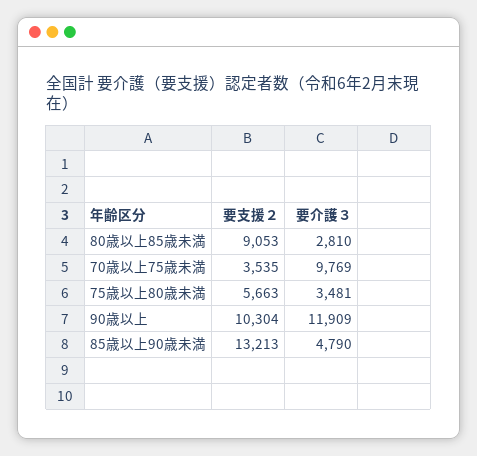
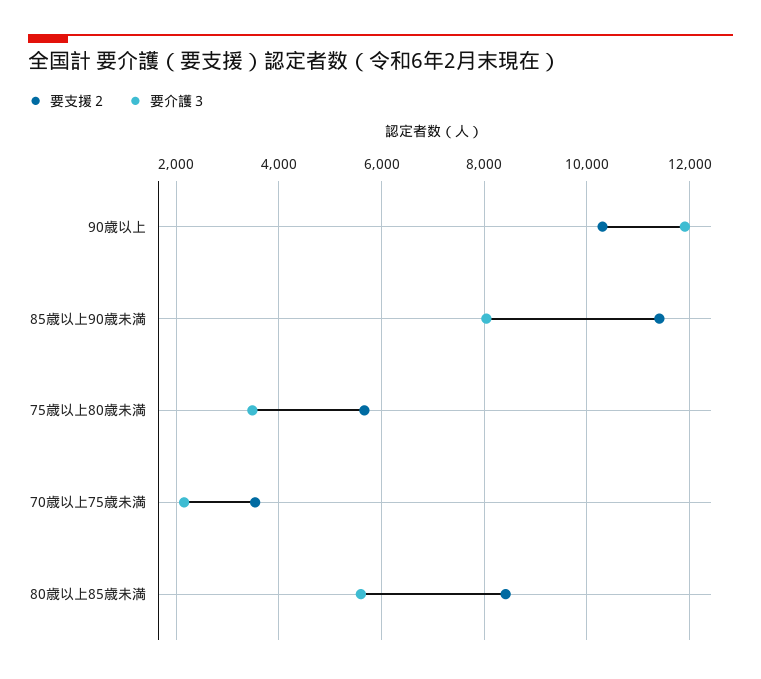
要支援２, 80歳以上85歳未満: 9053 -> 8400
要介護３, 80歳以上85歳未満: 2810 -> 5600
要介護３, 70歳以上75歳未満: 9769 -> 2200
要支援２, 85歳以上90歳未満: 13213 -> 11400
要介護３, 85歳以上90歳未満: 4790 -> 8000

